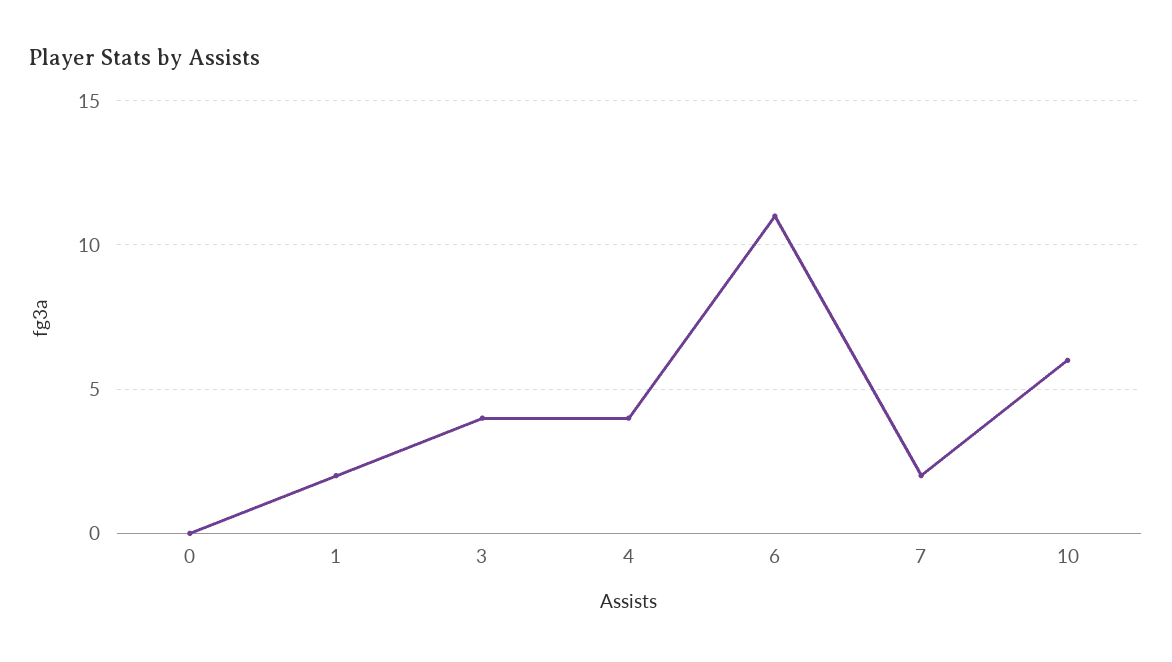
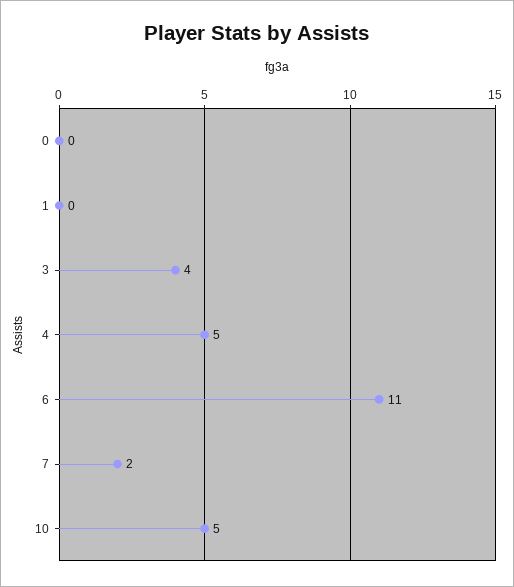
1: 2 -> 0
4: 4 -> 5
10: 6 -> 5

